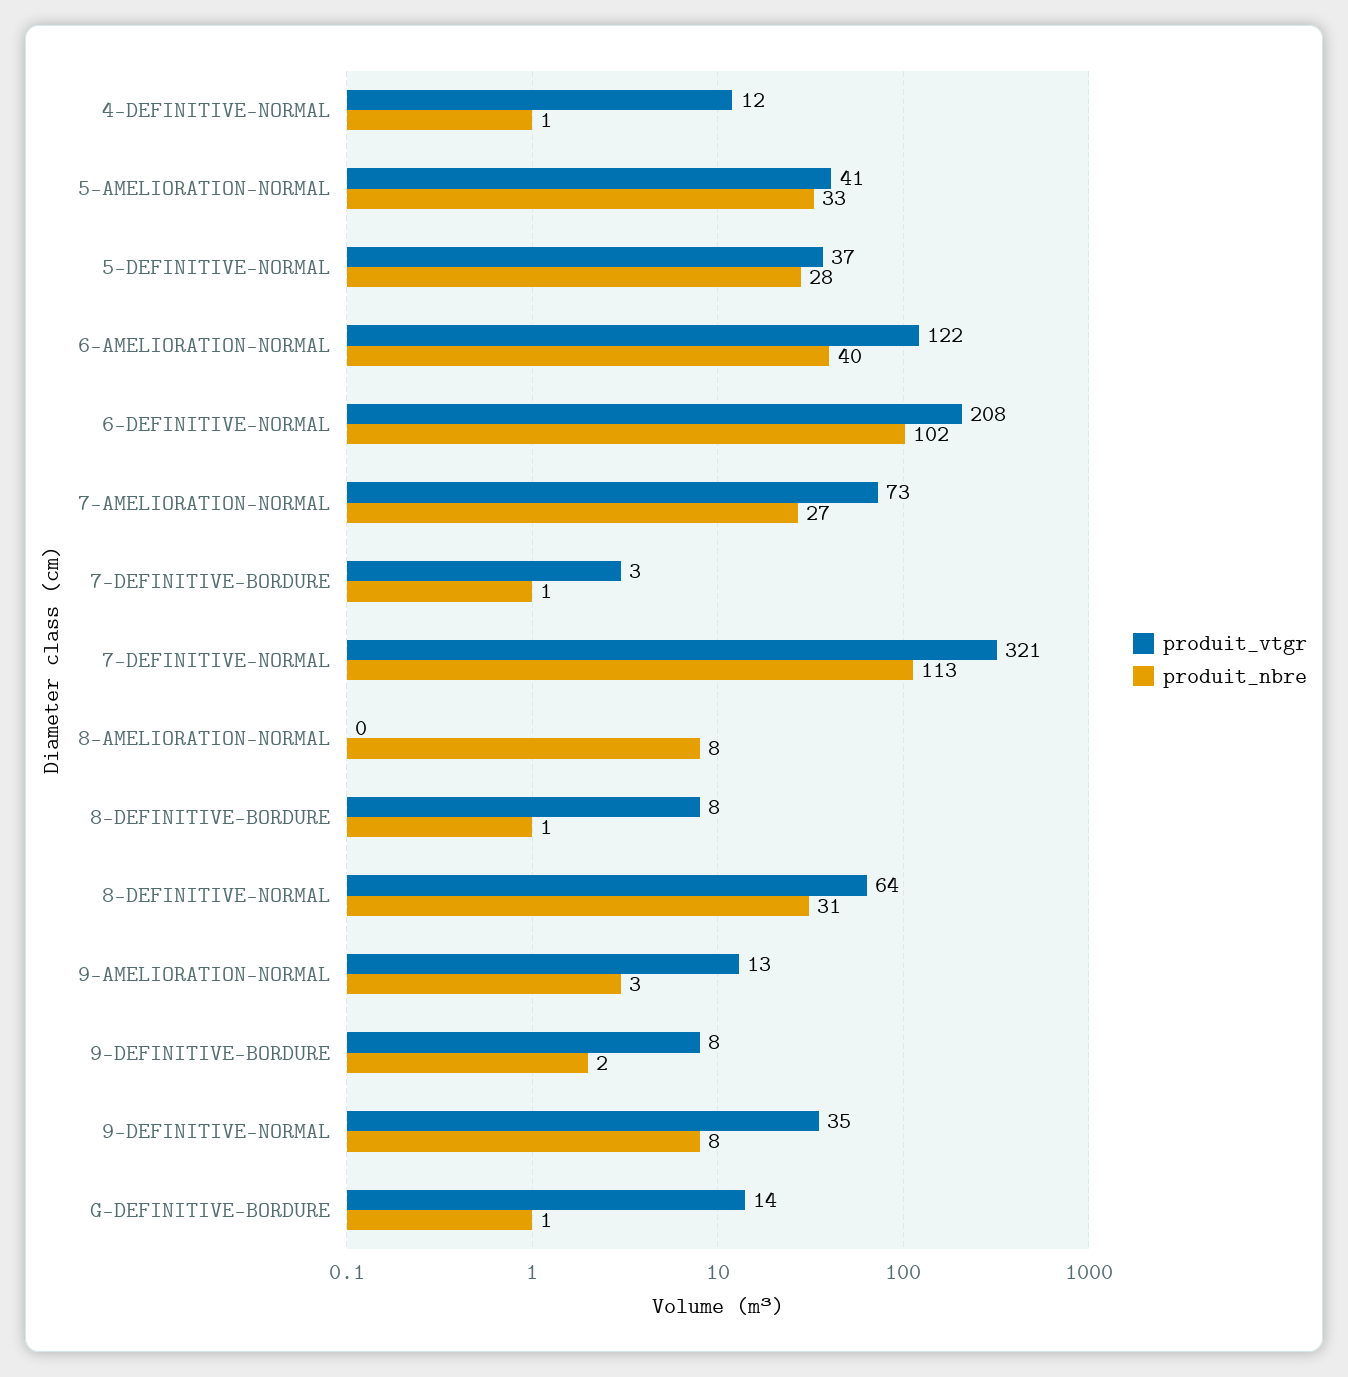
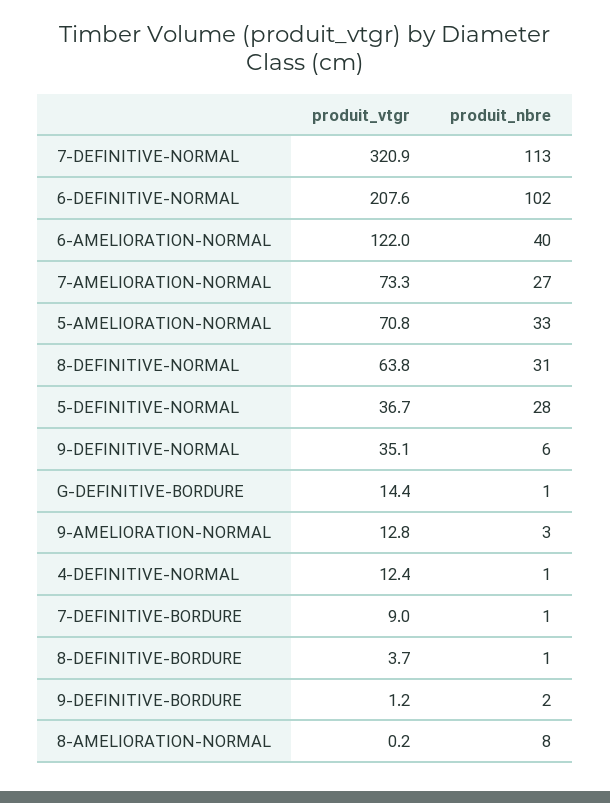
produit_vtgr, 5-AMELIORATION-NORMAL: 41 -> 70.8
produit_vtgr, 7-DEFINITIVE-BORDURE: 3 -> 9
produit_vtgr, 8-DEFINITIVE-BORDURE: 8 -> 3.7
produit_vtgr, 9-DEFINITIVE-BORDURE: 8 -> 1.2
produit_nbre, 9-DEFINITIVE-NORMAL: 8 -> 6

